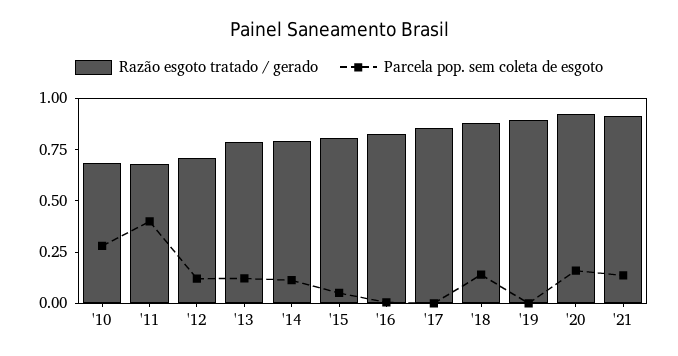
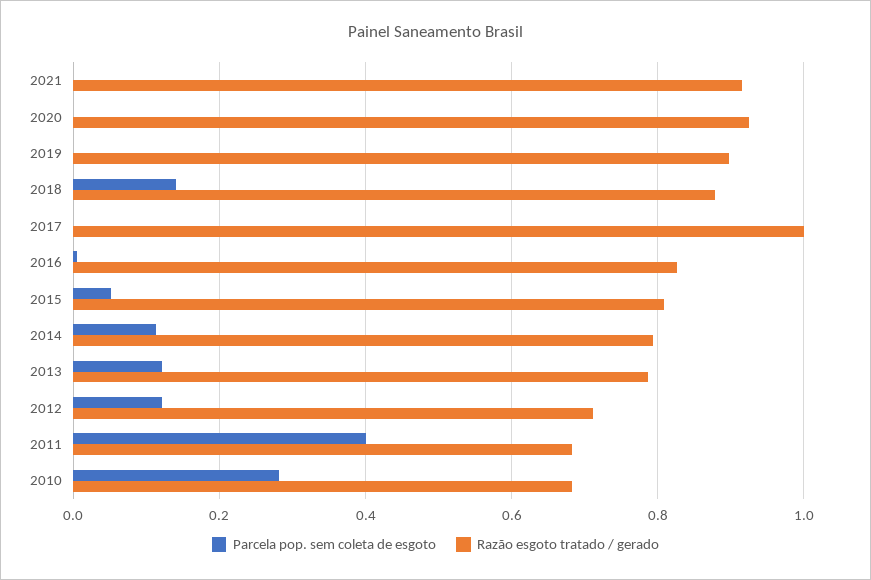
Razão esgoto tratado / gerado, '17: 0.85 -> 1
Parcela pop. sem coleta de esgoto, '20: 0.15 -> 0
Parcela pop. sem coleta de esgoto, '21: 0.15 -> 0

